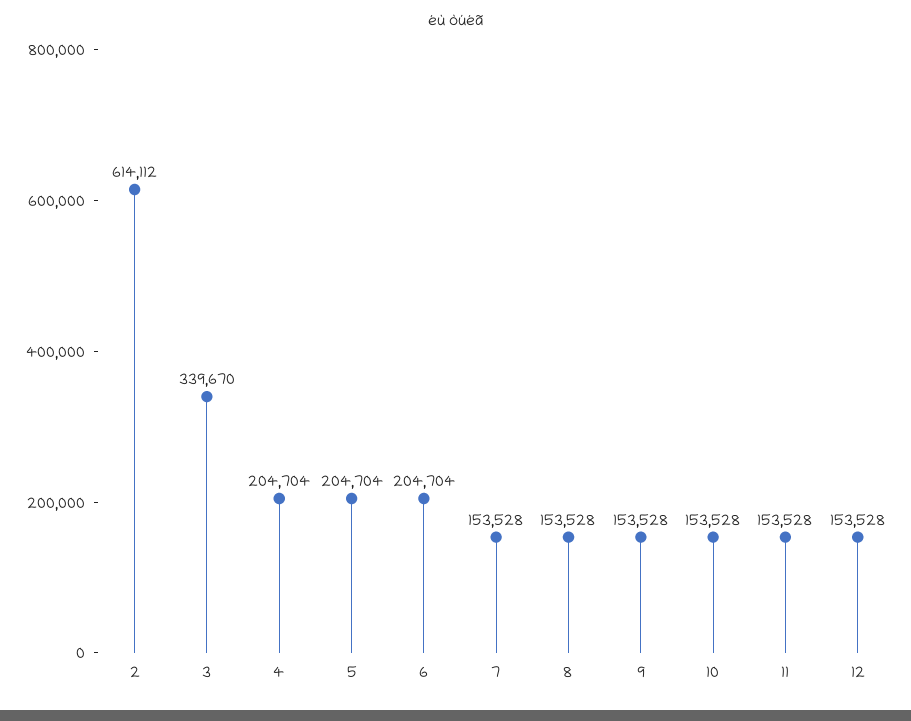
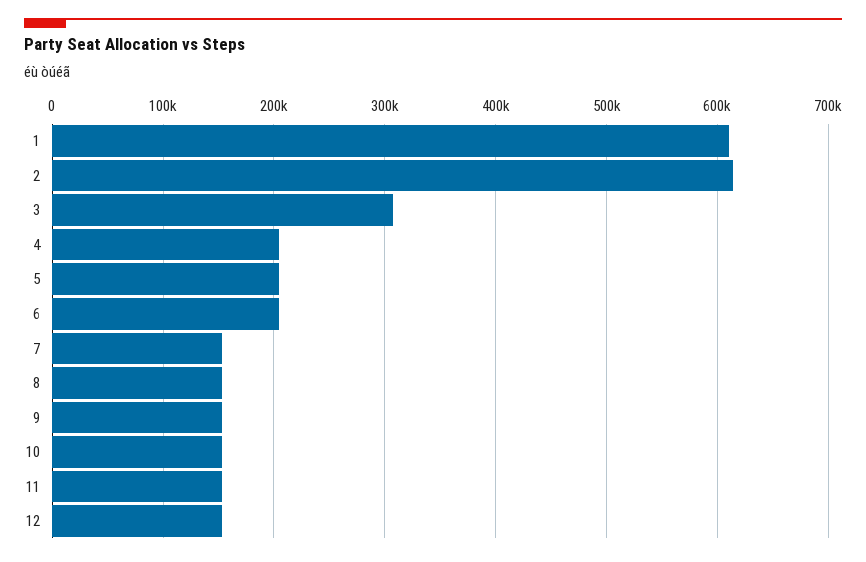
3: 339670 -> 310000
1: none -> 610000

